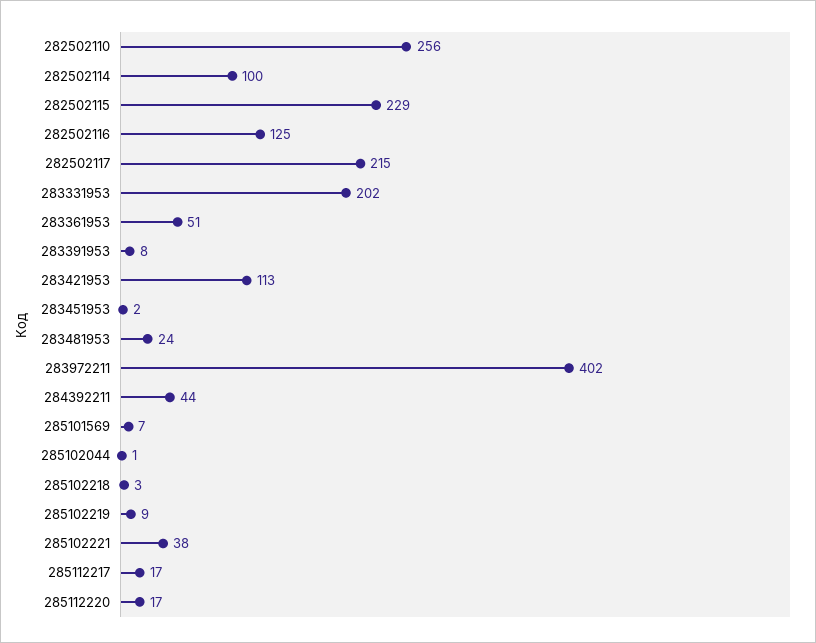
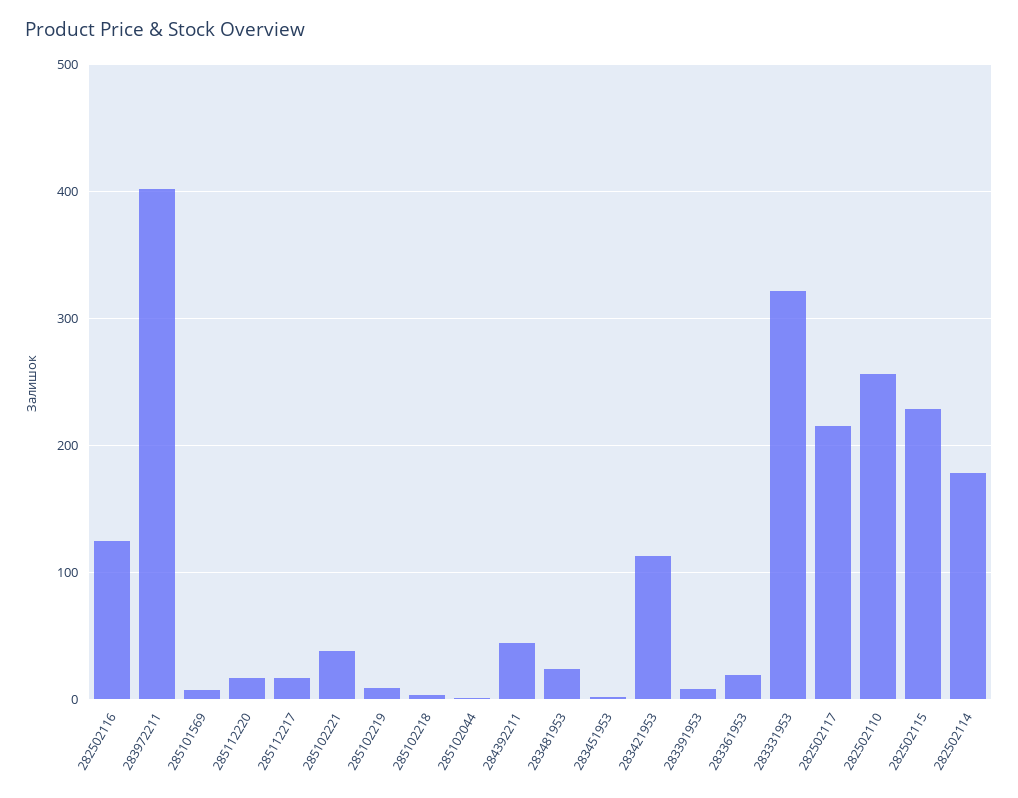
282502114: 100 -> 180
283331953: 202 -> 320
283361953: 51 -> 20

